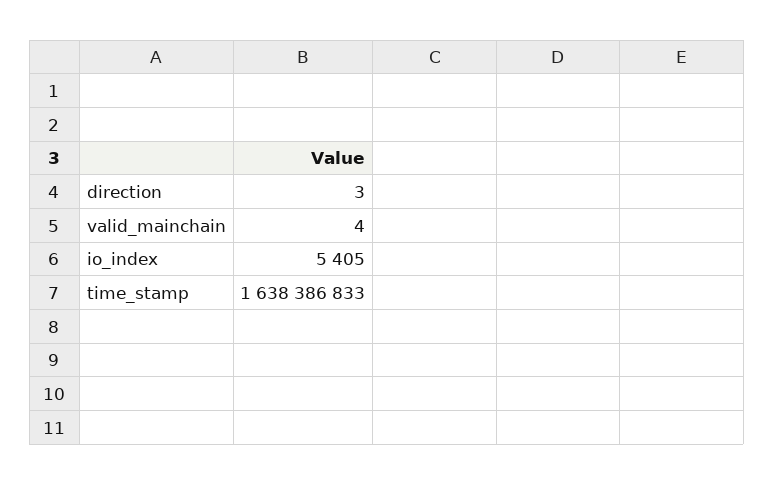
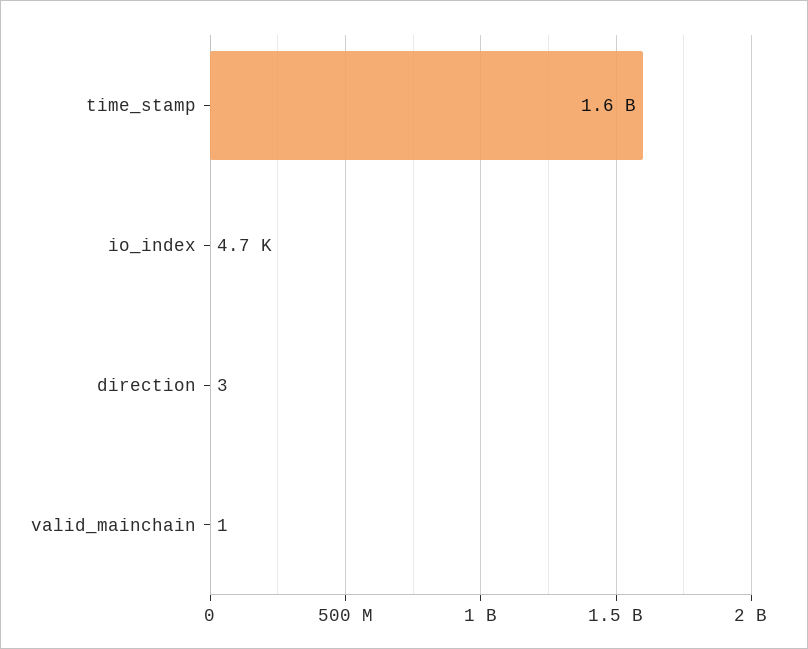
valid_mainchain: 4 -> 1
io_index: 5405 -> 4700

